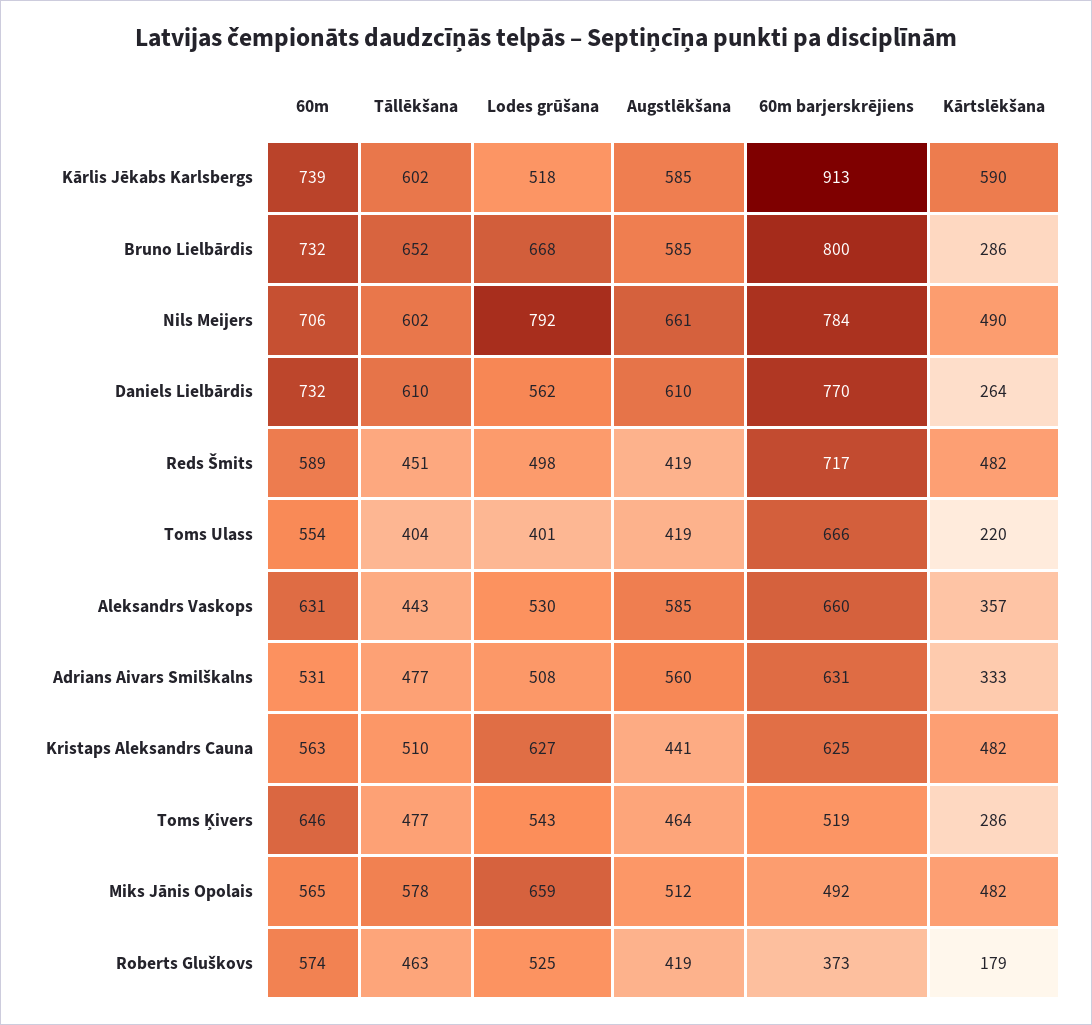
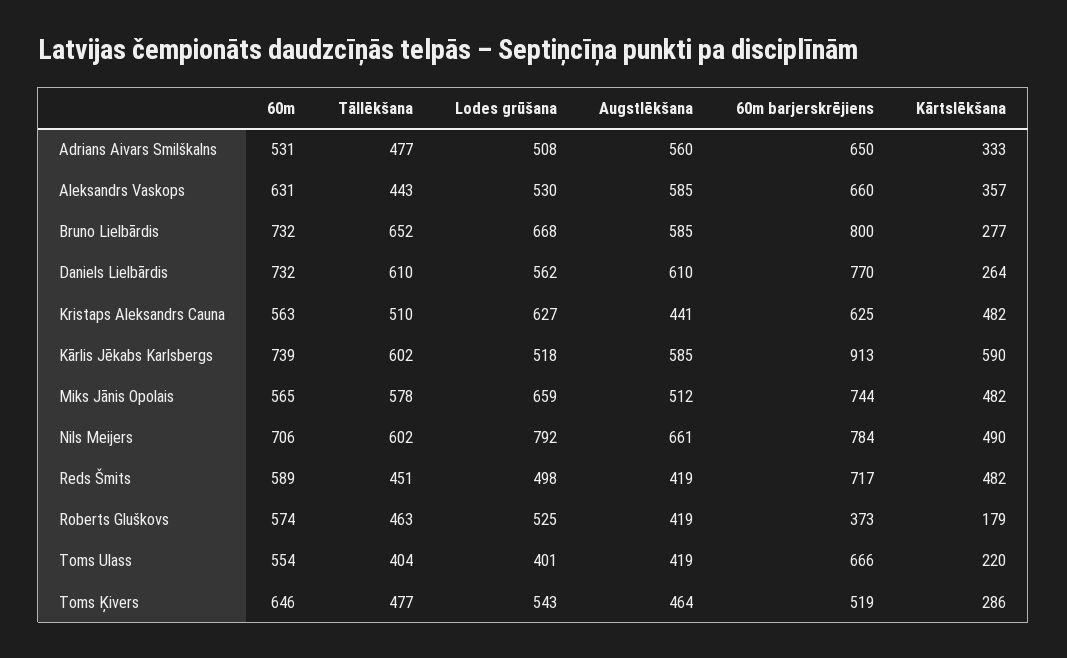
Kārtslēkšana, Bruno Lielbārdis: 286 -> 277
60m barjerskrējiens, Adrians Aivars Smilškalns: 631 -> 650
60m barjerskrējiens, Miks Jānis Opolais: 492 -> 744

